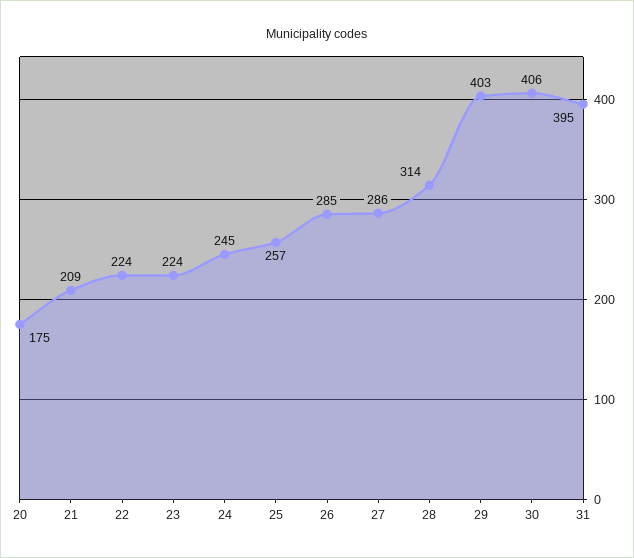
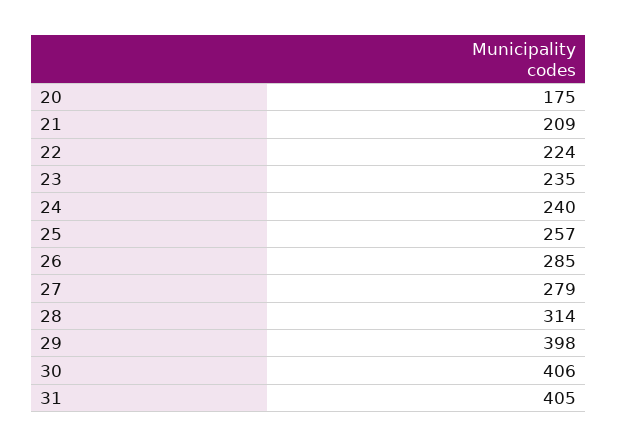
23: 224 -> 235
24: 245 -> 240
27: 286 -> 279
29: 403 -> 398
31: 395 -> 405

